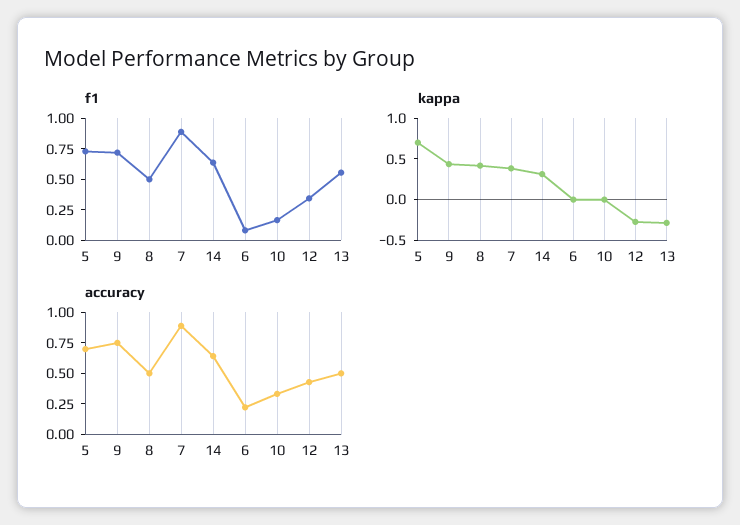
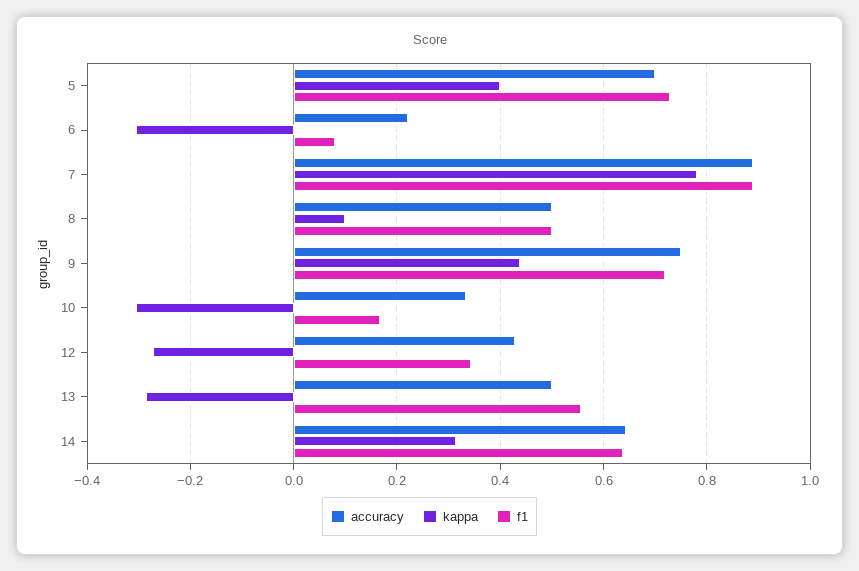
kappa, 5: 0.7 -> 0.4
kappa, 8: 0.4 -> 0.1
kappa, 7: 0.4 -> 0.78
kappa, 6: 0 -> -0.3
kappa, 10: 0 -> -0.3

